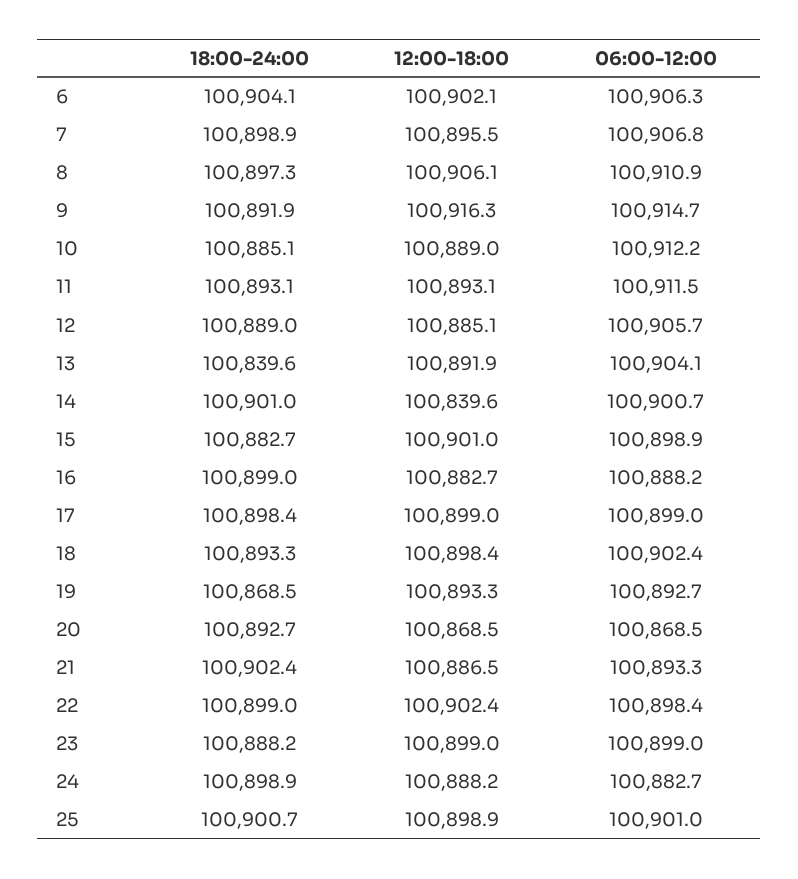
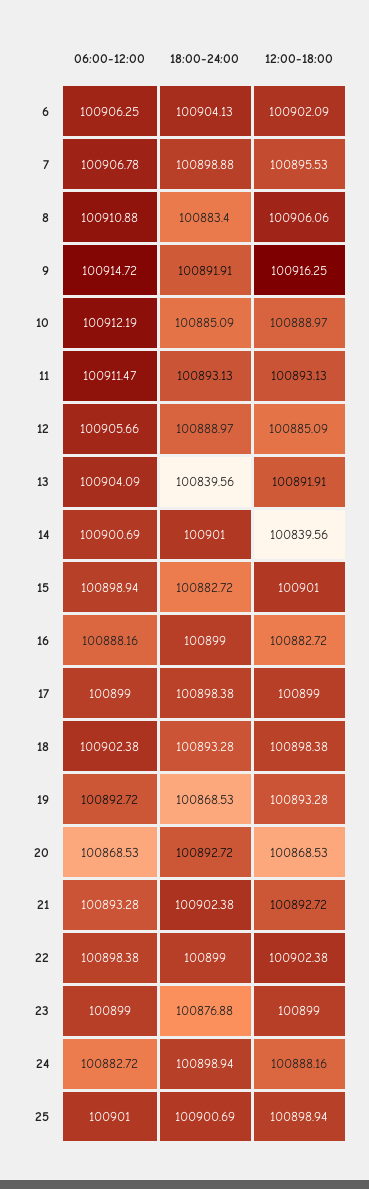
18:00-24:00, 8: 100897.3 -> 100883.4
12:00-18:00, 21: 100886.5 -> 100892.72
18:00-24:00, 23: 100888.2 -> 100876.88

